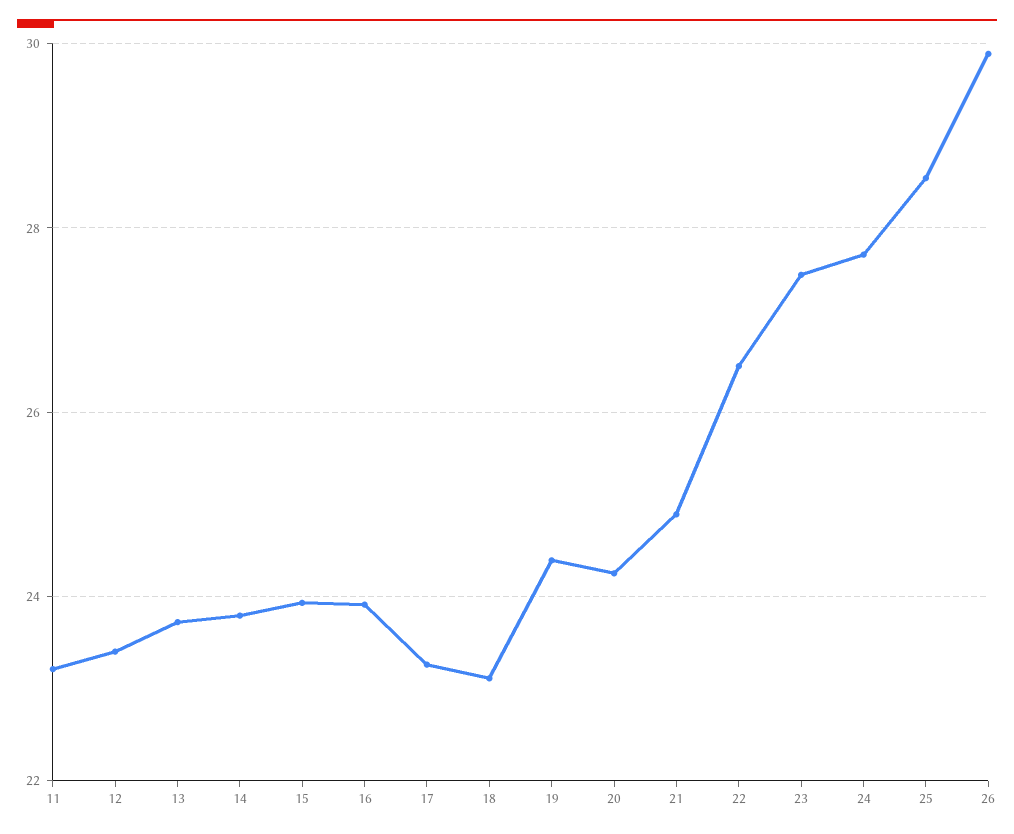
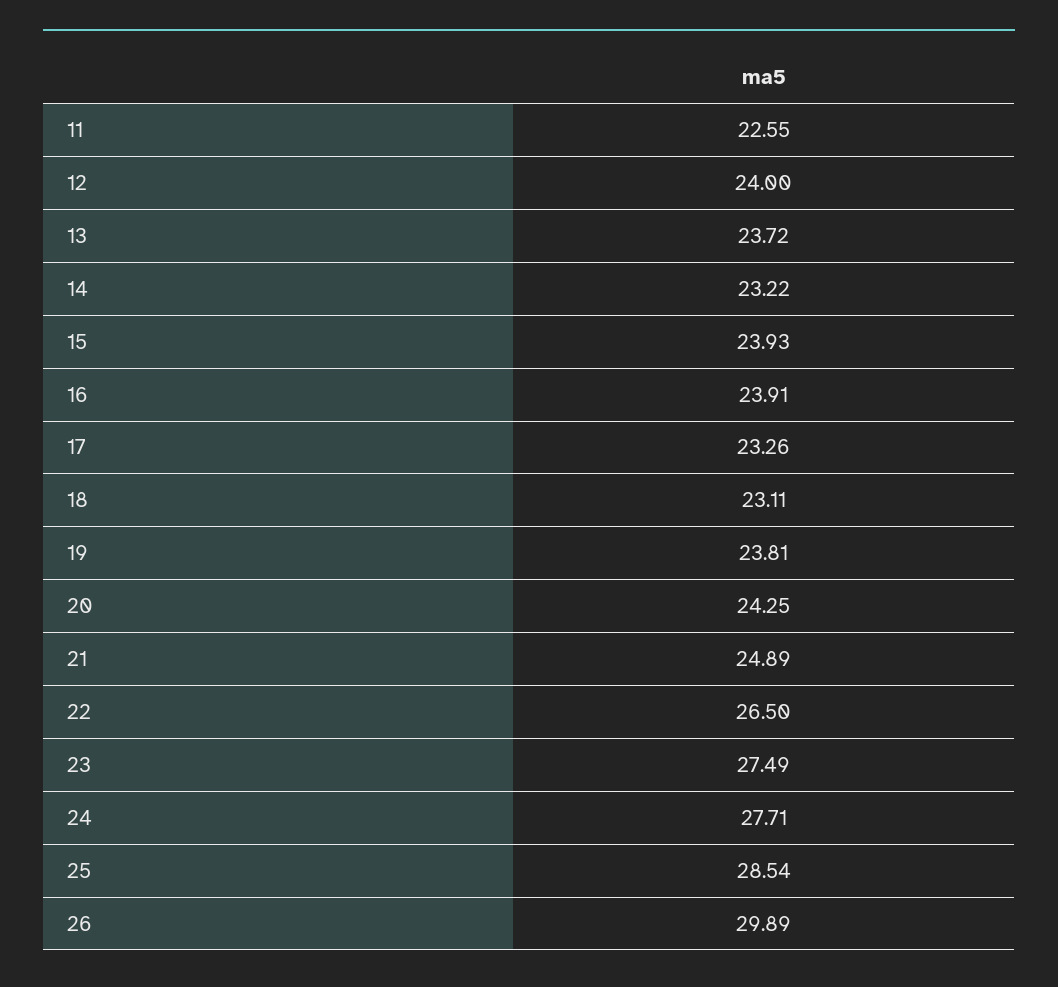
11: 23.2 -> 22.55
12: 23.4 -> 24
14: 23.8 -> 23.22
19: 24.4 -> 23.81

